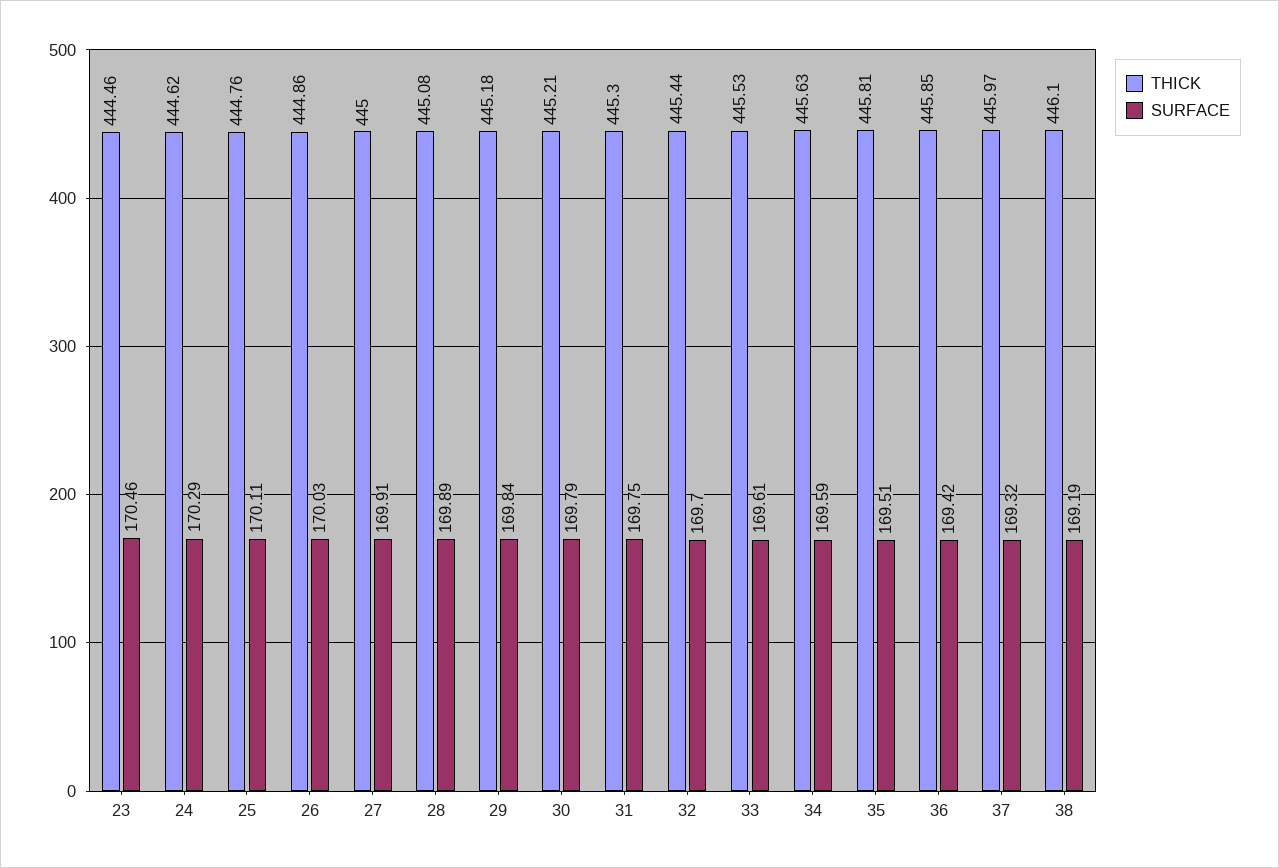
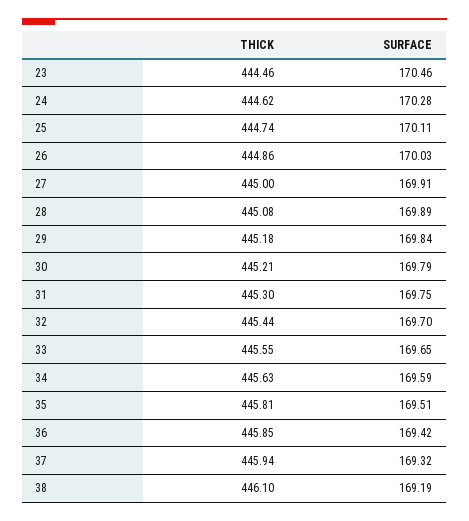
SURFACE, 24: 170.29 -> 170.28
THICK, 25: 444.76 -> 444.74
THICK, 33: 445.53 -> 445.55
SURFACE, 33: 169.61 -> 169.65
THICK, 37: 445.97 -> 445.94

